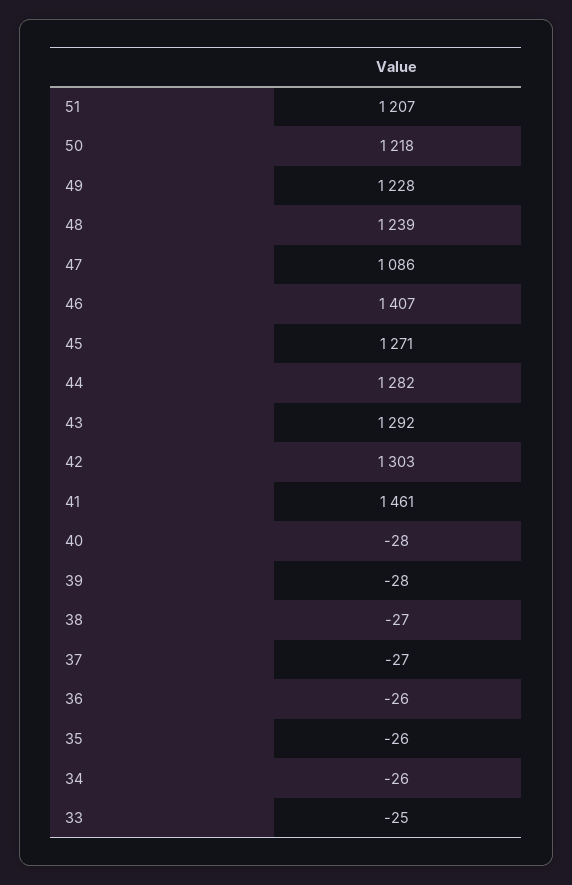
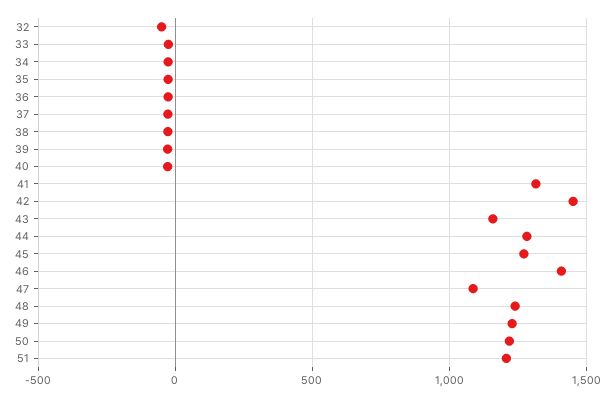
43: 1292 -> 1150
42: 1303 -> 1450
41: 1461 -> 1300
32: none -> -50

